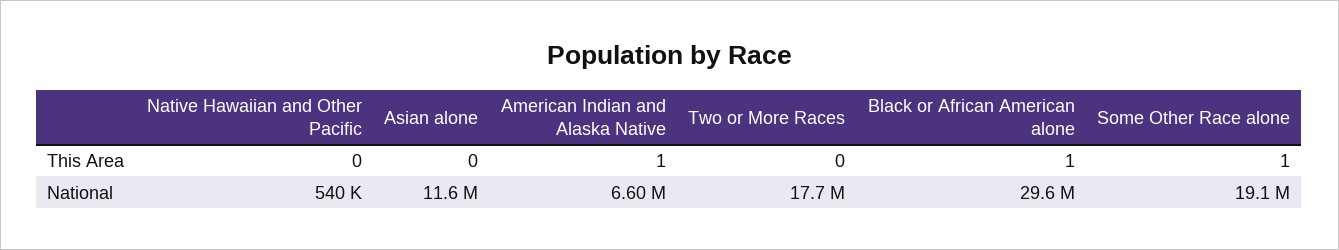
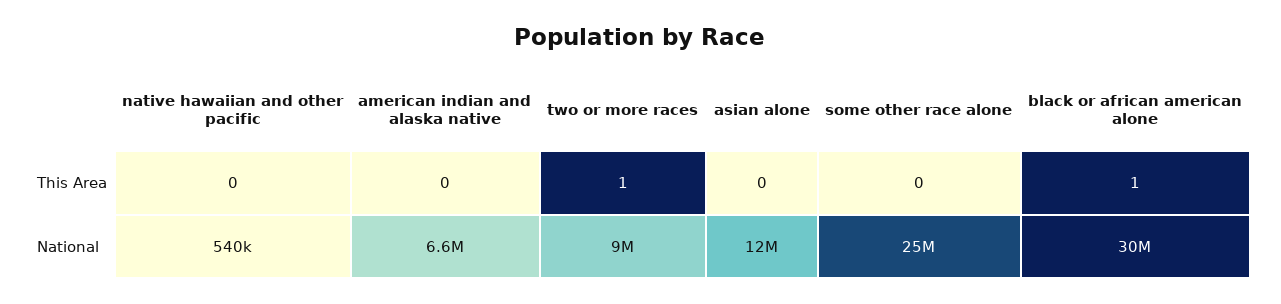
American Indian and Alaska Native, This Area: 1 -> 0
Two or More Races, This Area: 0 -> 1
Some Other Race alone, This Area: 1 -> 0
Two or More Races, National: 17700000 -> 9000000
Some Other Race alone, National: 19100000 -> 25000000

